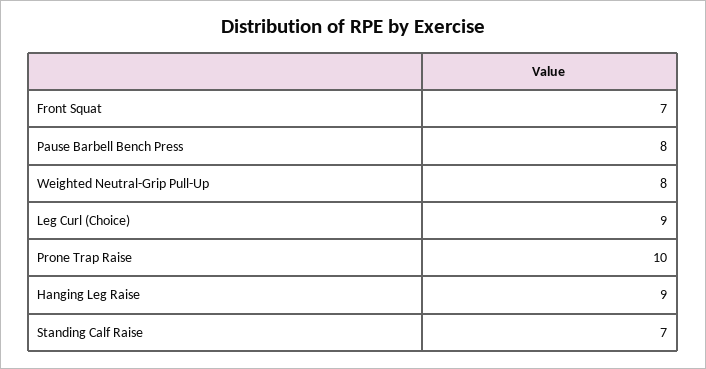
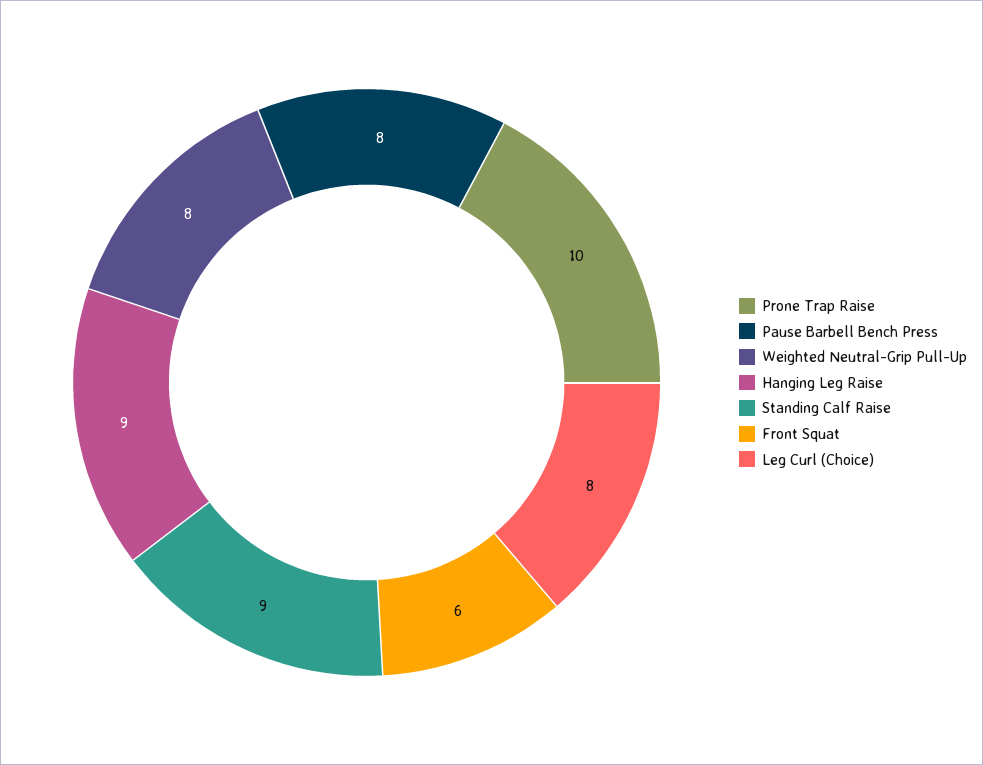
Front Squat: 7 -> 6
Leg Curl (Choice): 9 -> 8
Standing Calf Raise: 7 -> 9

